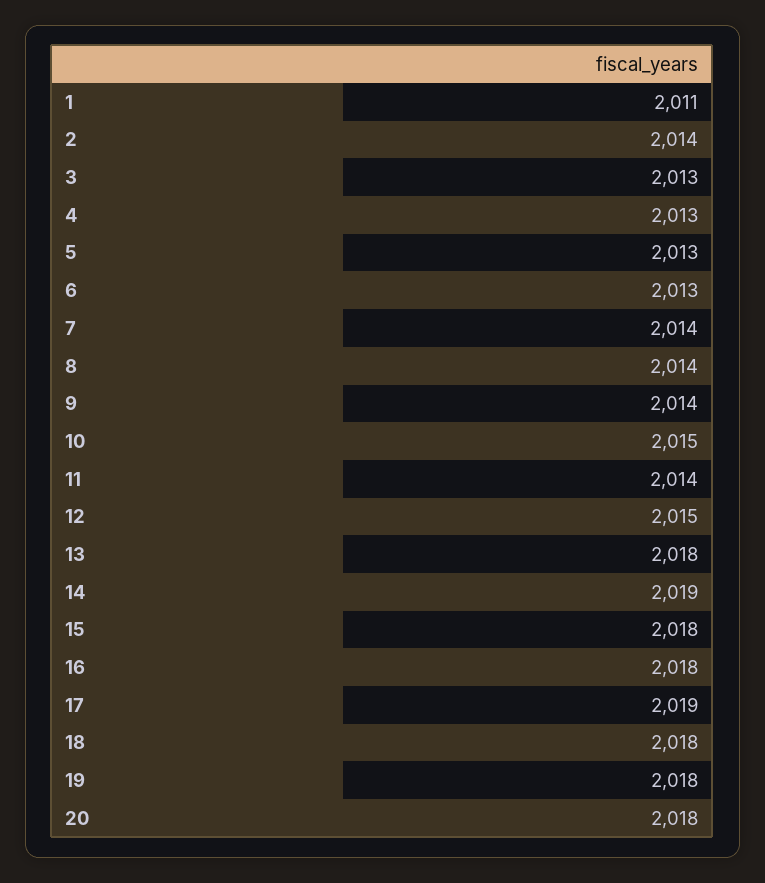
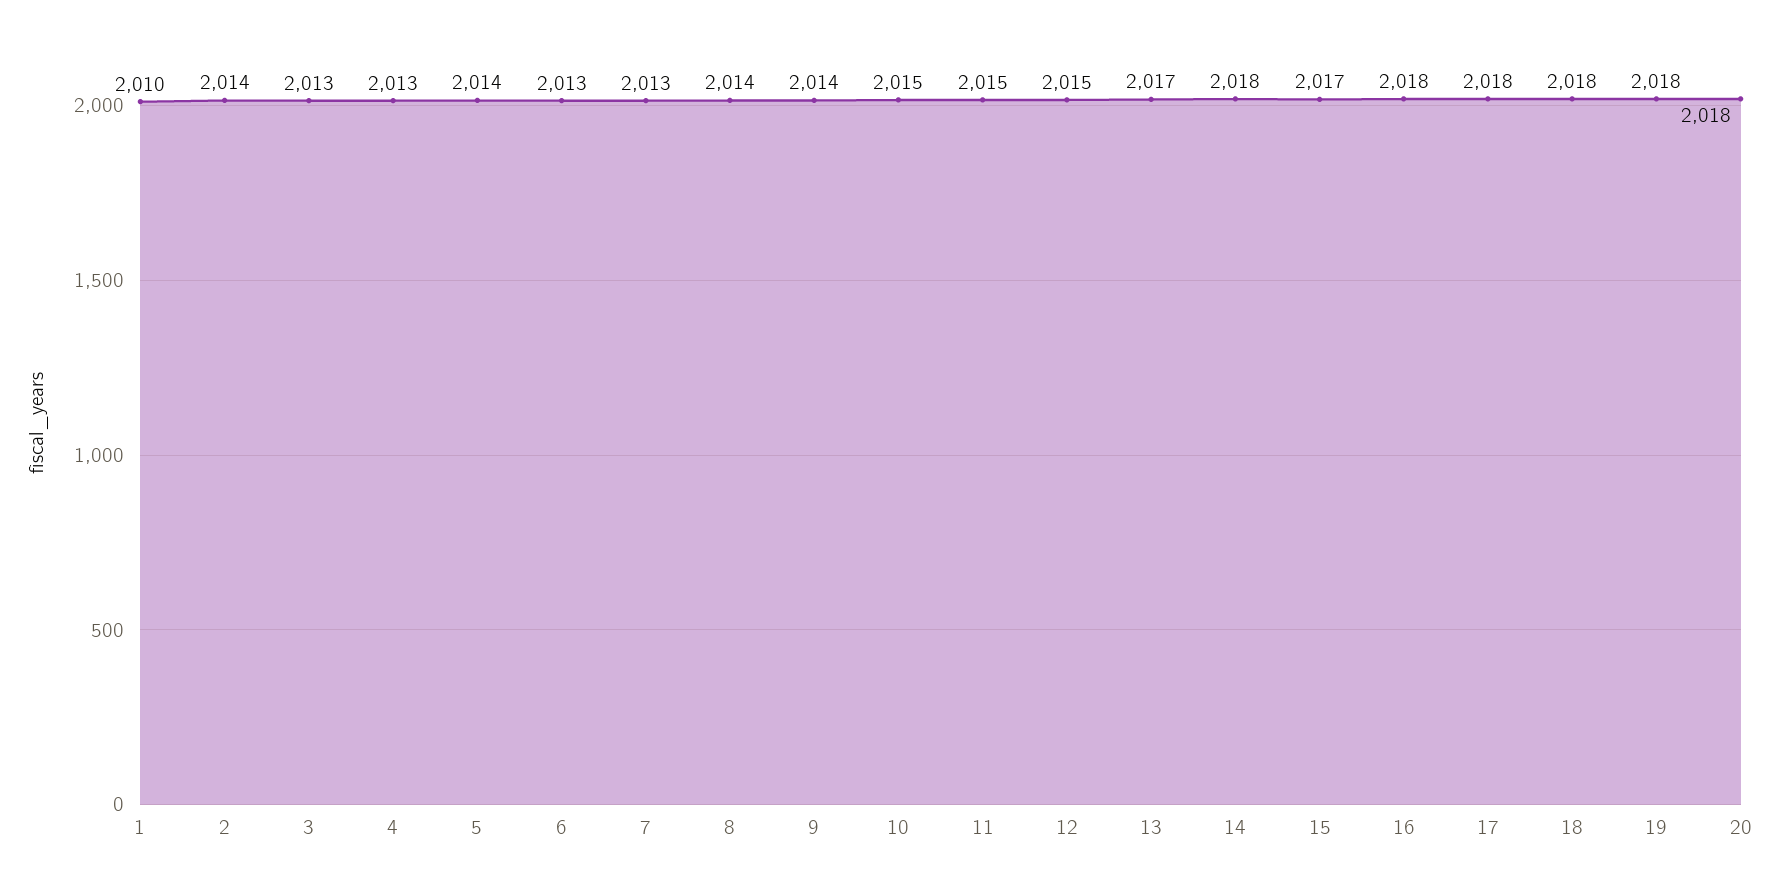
1: 2011 -> 2010
5: 2013 -> 2014
7: 2014 -> 2013
11: 2014 -> 2015
13: 2018 -> 2017
14: 2019 -> 2018
15: 2018 -> 2017
17: 2019 -> 2018

